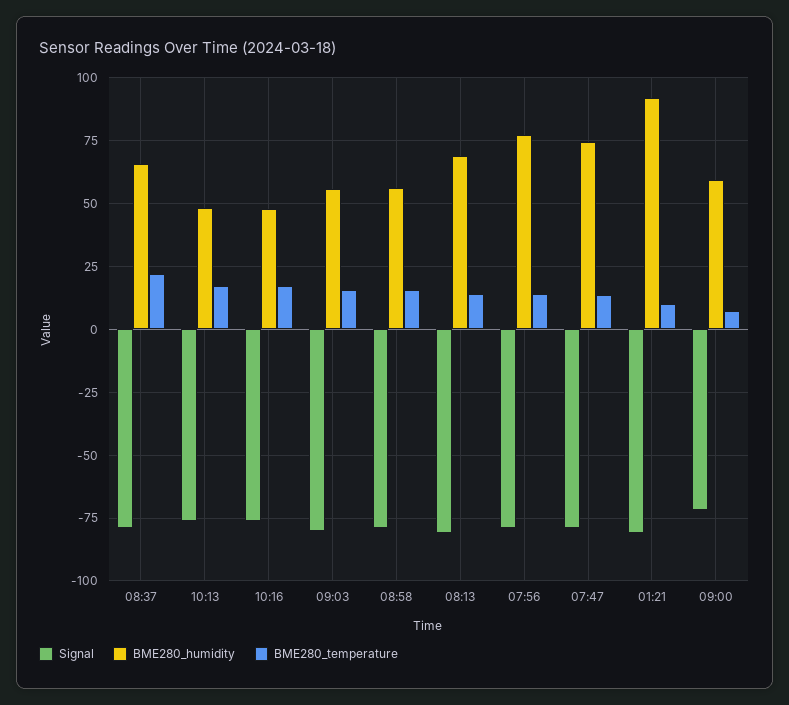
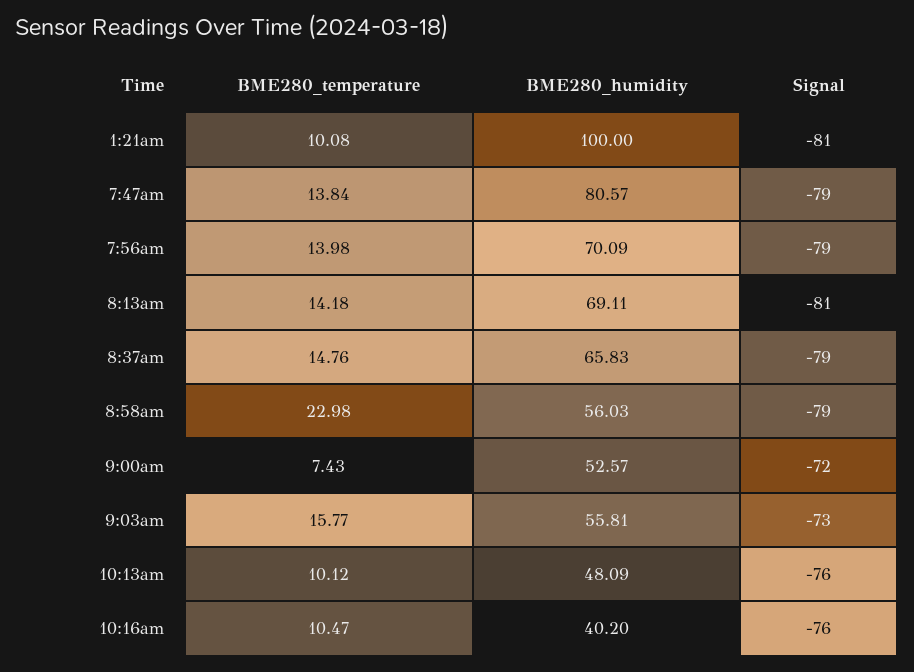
BME280_temperature, 08:37: 22.5 -> 14.76
BME280_temperature, 10:13: 17.5 -> 10.12
BME280_humidity, 10:16: 47.5 -> 40.2
BME280_temperature, 10:16: 17.5 -> 10.47
Signal, 09:03: -80 -> -73
BME280_temperature, 08:58: 15 -> 22.98
BME280_humidity, 07:56: 77.5 -> 70.09
BME280_humidity, 07:47: 75 -> 80.57
BME280_humidity, 01:21: 92.5 -> 100
BME280_humidity, 09:00: 60 -> 52.57

